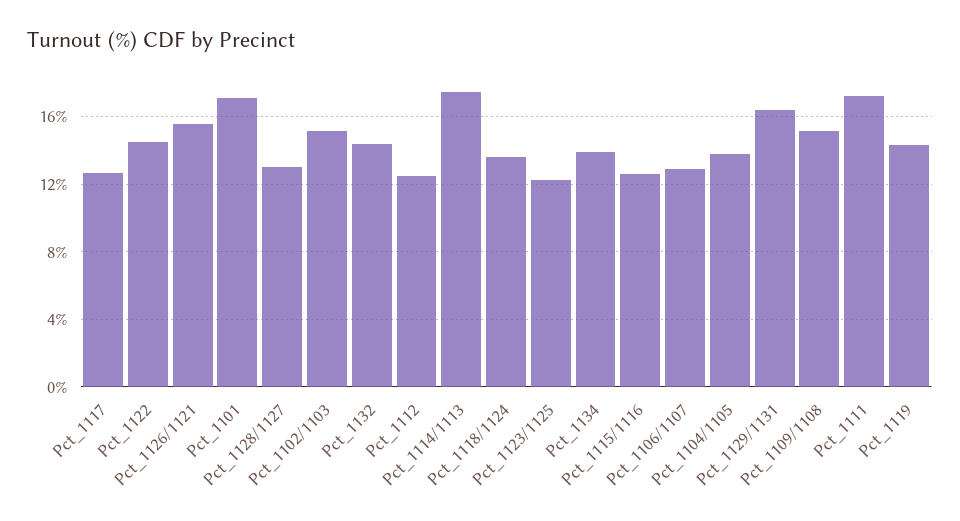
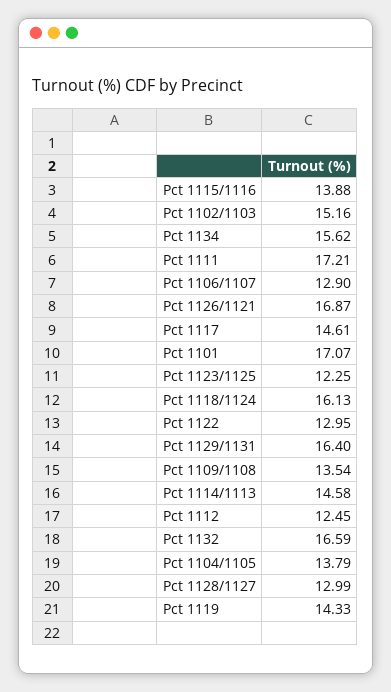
Pct_1117: 12.5 -> 14.61
Pct_1122: 14.5 -> 12.95
Pct_1126/1121: 15.5 -> 16.87
Pct_1132: 14.5 -> 16.59
Pct_1114/1113: 17.5 -> 14.58
Pct_1118/1124: 13.5 -> 16.13
Pct_1134: 14 -> 15.62
Pct_1115/1116: 12.5 -> 13.88
Pct_1109/1108: 15 -> 13.54

